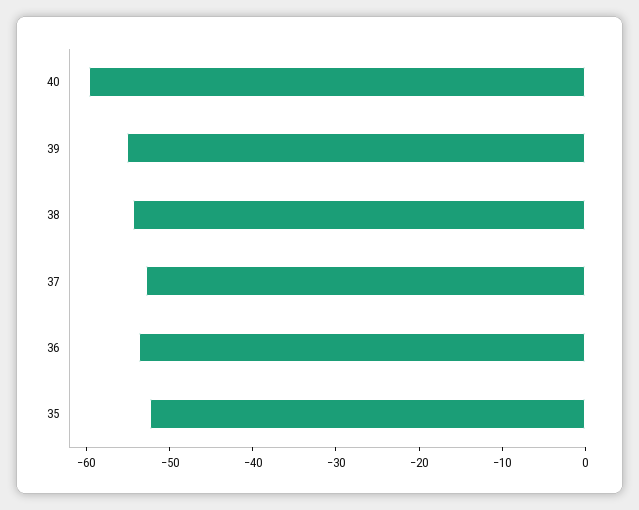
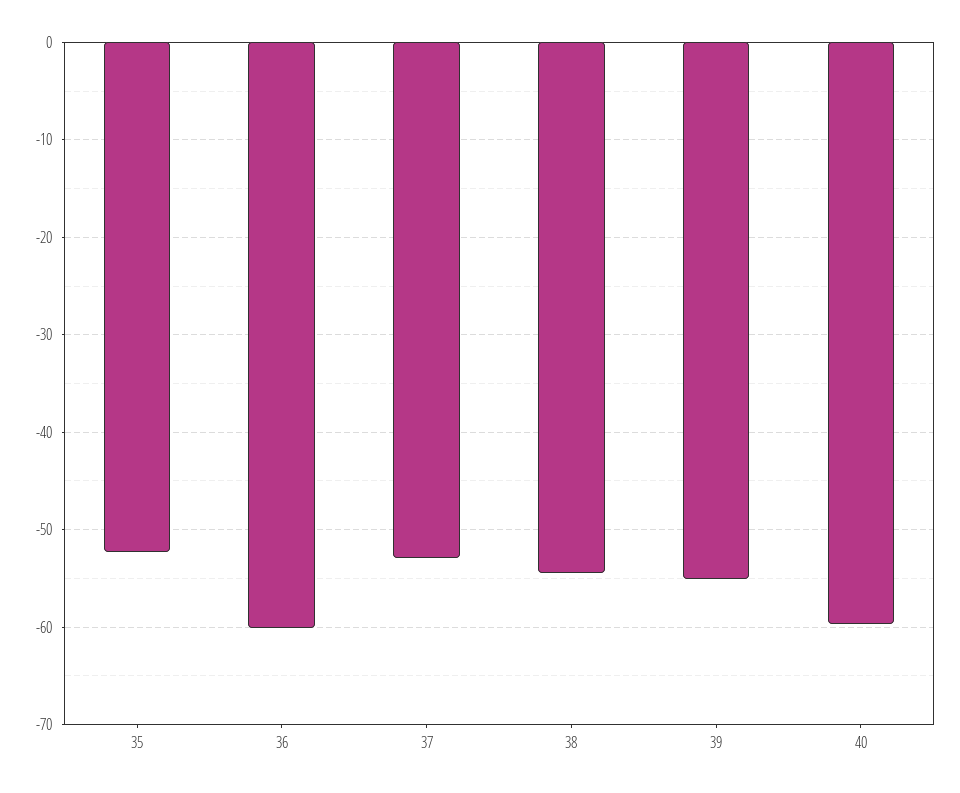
36: -54 -> -60

